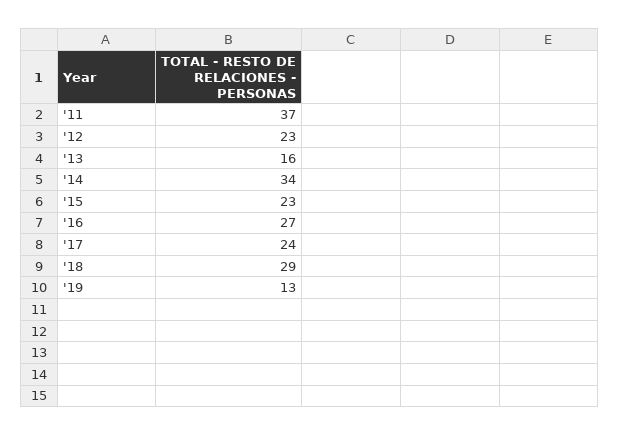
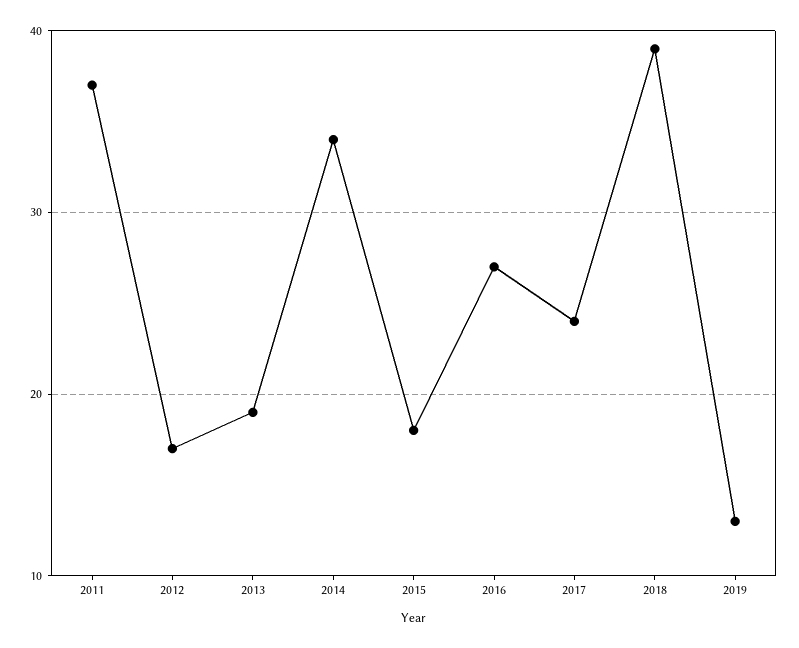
'12: 23 -> 17
'13: 16 -> 19
'15: 23 -> 18
'18: 29 -> 39

